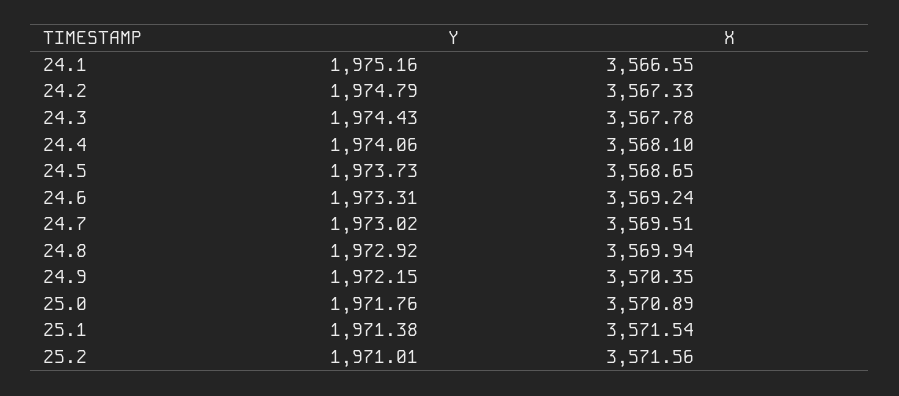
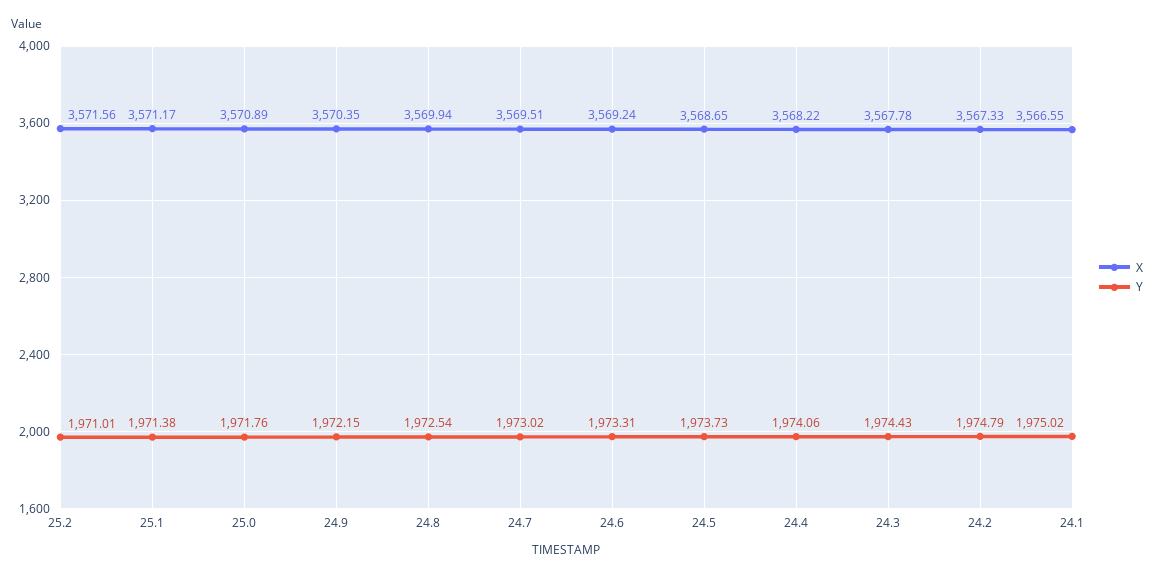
Y, 24.1: 1975.16 -> 1975.02
X, 24.4: 3568.1 -> 3568.22
Y, 24.8: 1972.92 -> 1972.54
X, 25.1: 3571.54 -> 3571.17

